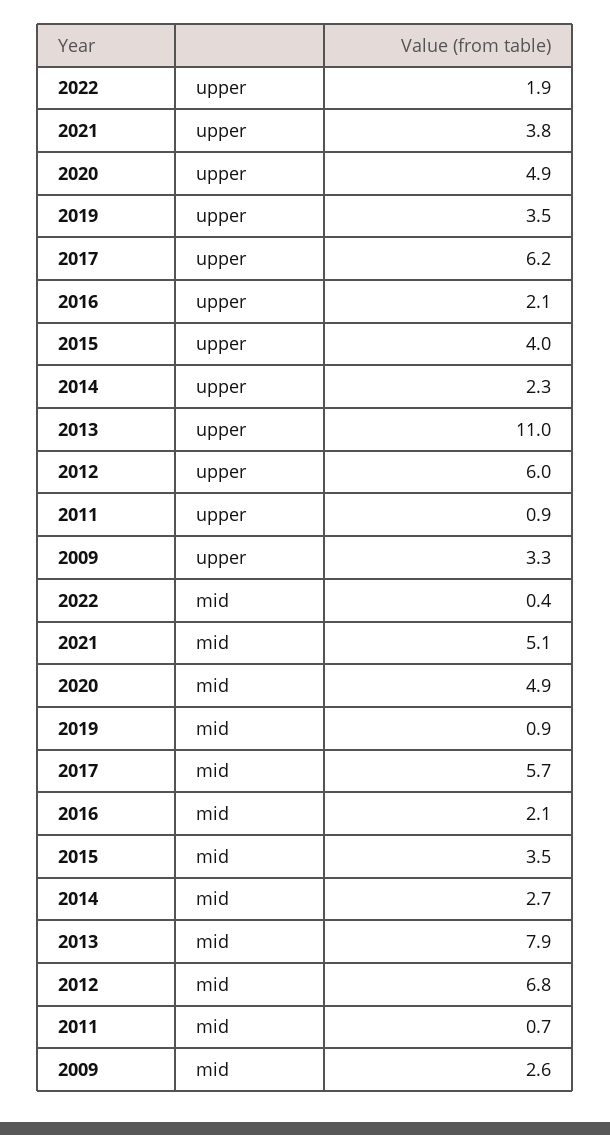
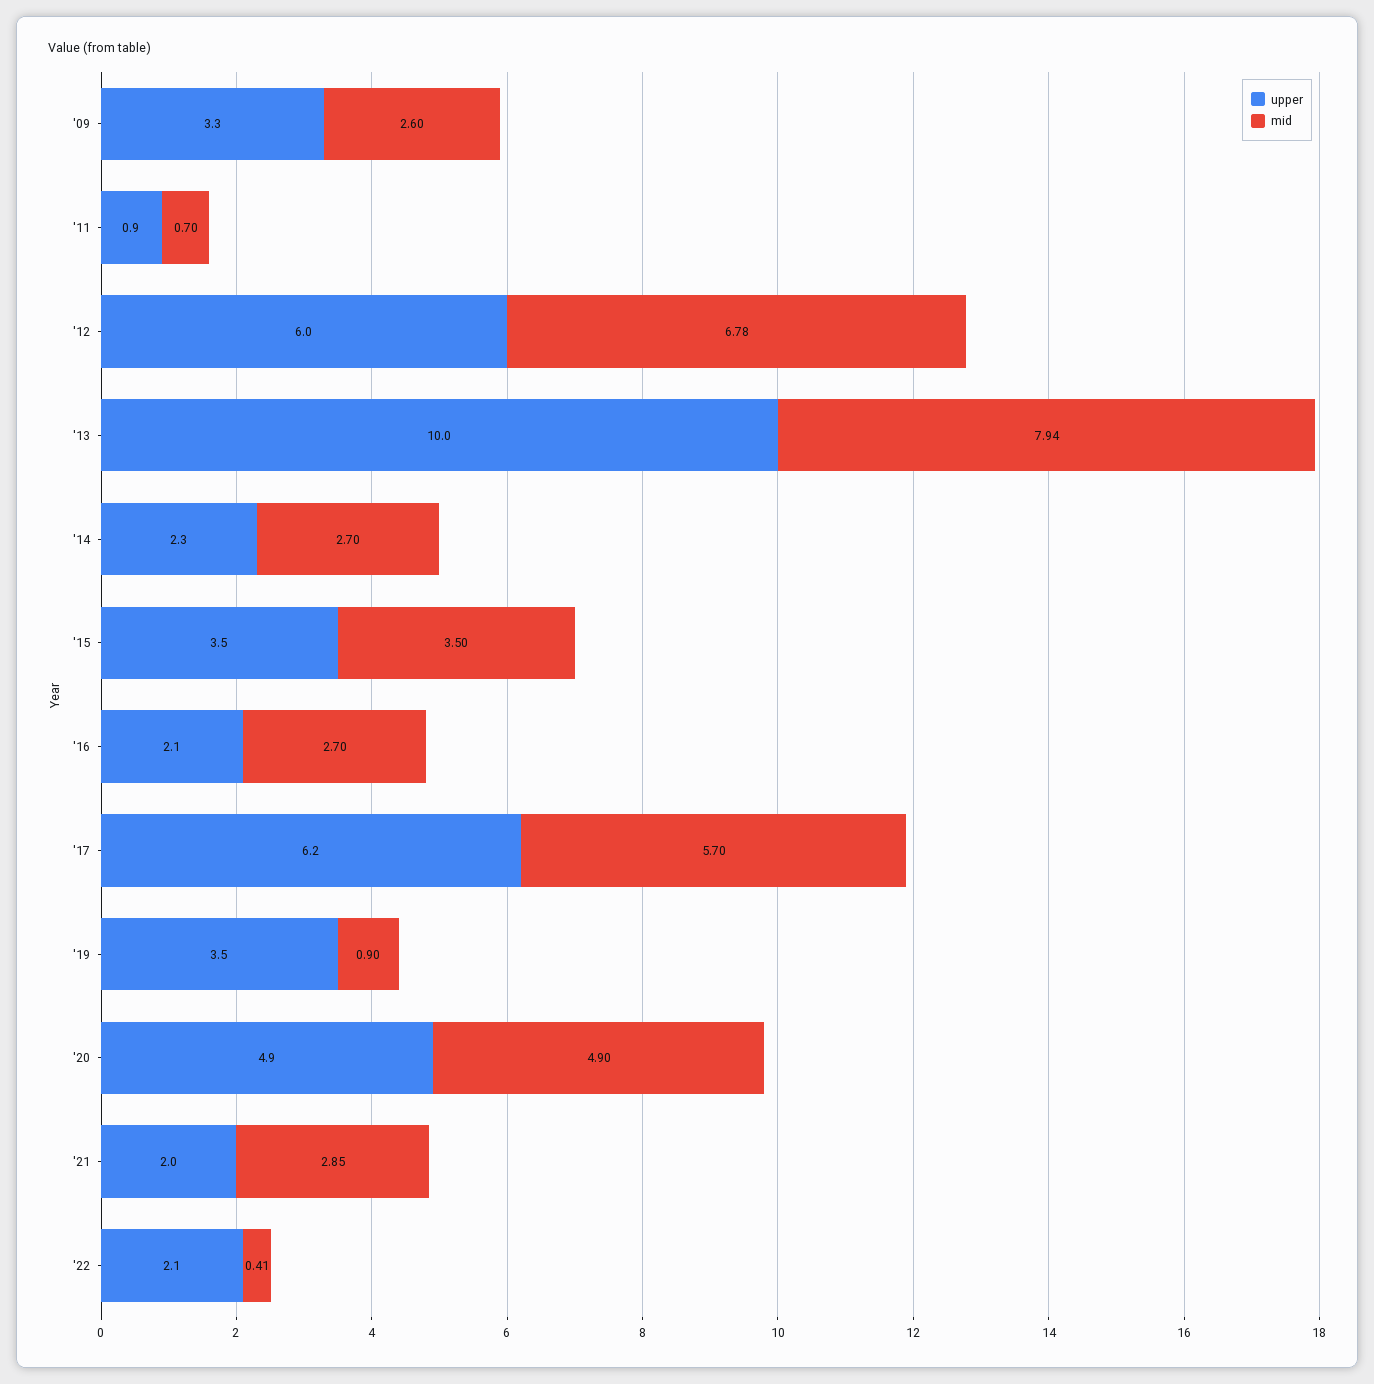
upper, 2022: 1.9 -> 2.1
upper, 2021: 3.8 -> 2
upper, 2015: 4 -> 3.5
upper, 2013: 11 -> 10
mid, 2021: 5.1 -> 2.85
mid, 2016: 2.1 -> 2.7

